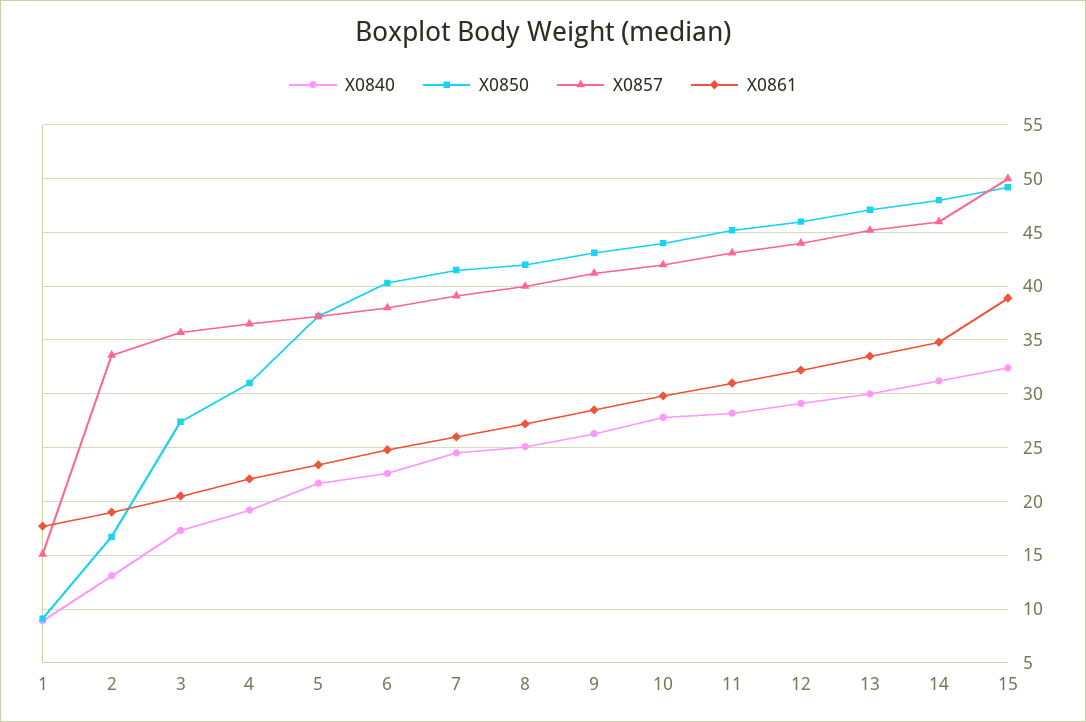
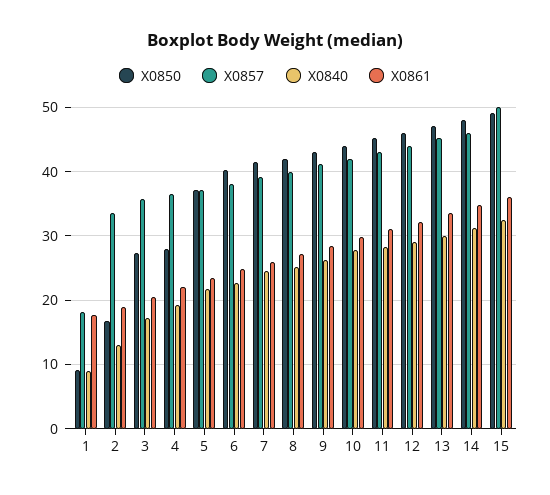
X0857, 1: 15 -> 18
X0850, 4: 31 -> 28
X0861, 15: 39 -> 36

